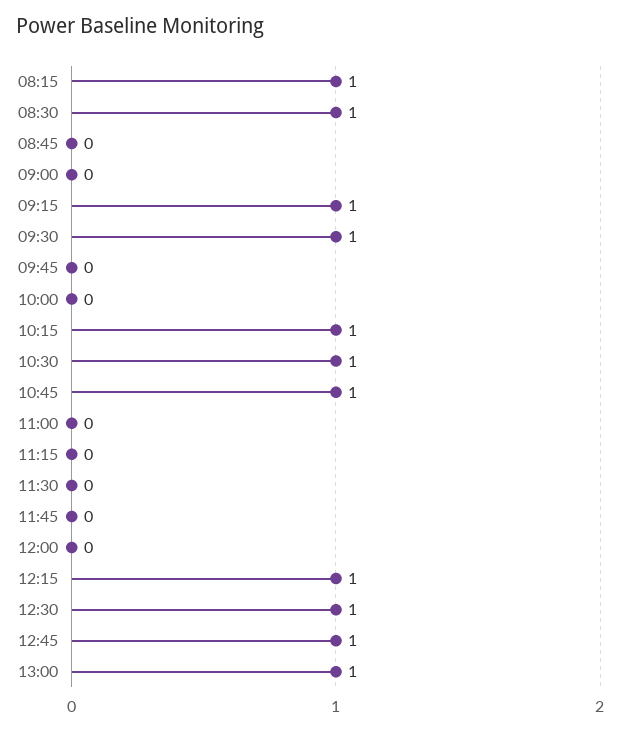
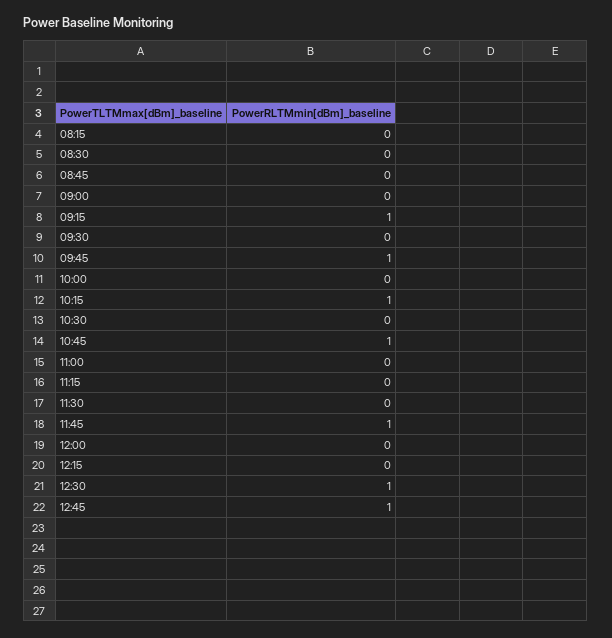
08:15: 1 -> 0
08:30: 1 -> 0
09:30: 1 -> 0
09:45: 0 -> 1
10:30: 1 -> 0
11:45: 0 -> 1
12:15: 1 -> 0
13:00: 1 -> none

